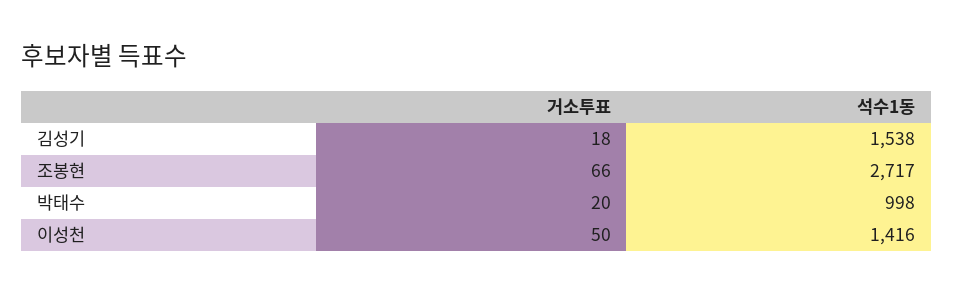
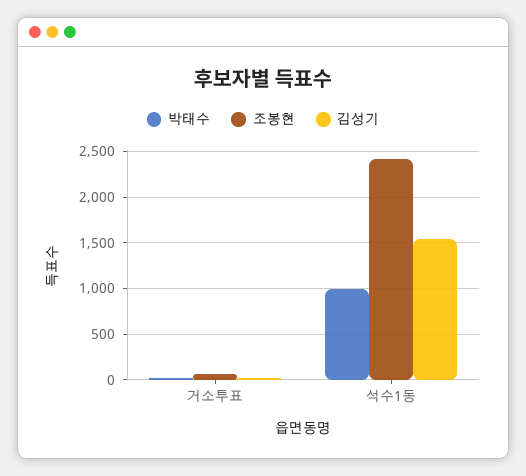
조봉현, 석수1동: 2717 -> 2400
이성천, 거소투표: 50 -> none
이성천, 석수1동: 1416 -> none

